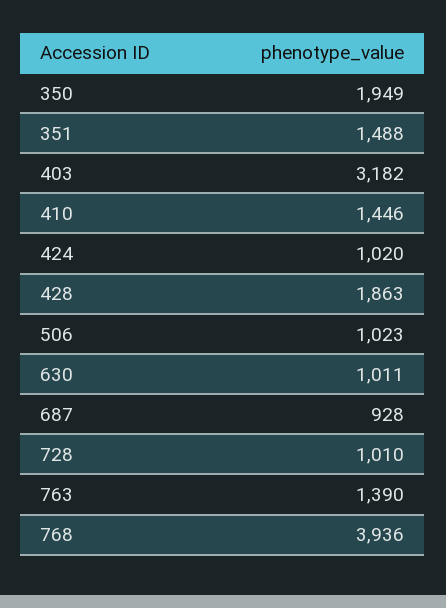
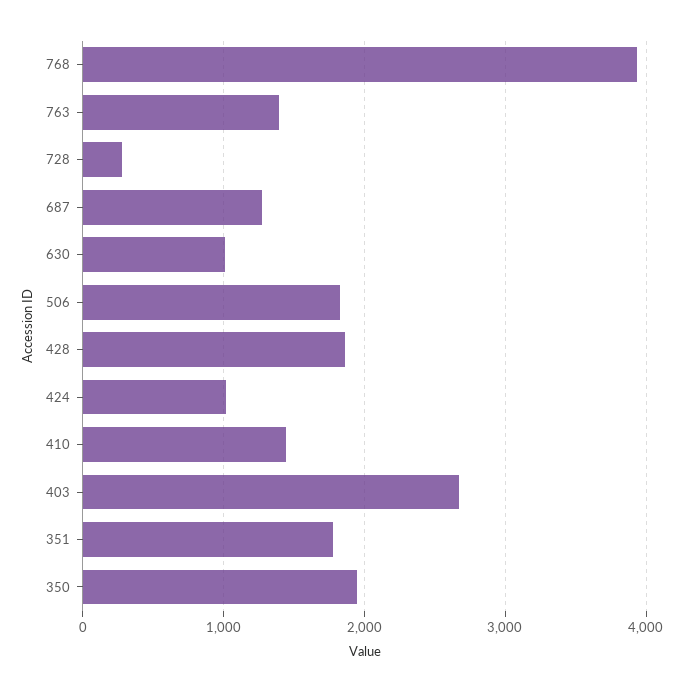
351: 1488 -> 1800
403: 3182 -> 2700
506: 1023 -> 1800
687: 928 -> 1300
728: 1010 -> 300

